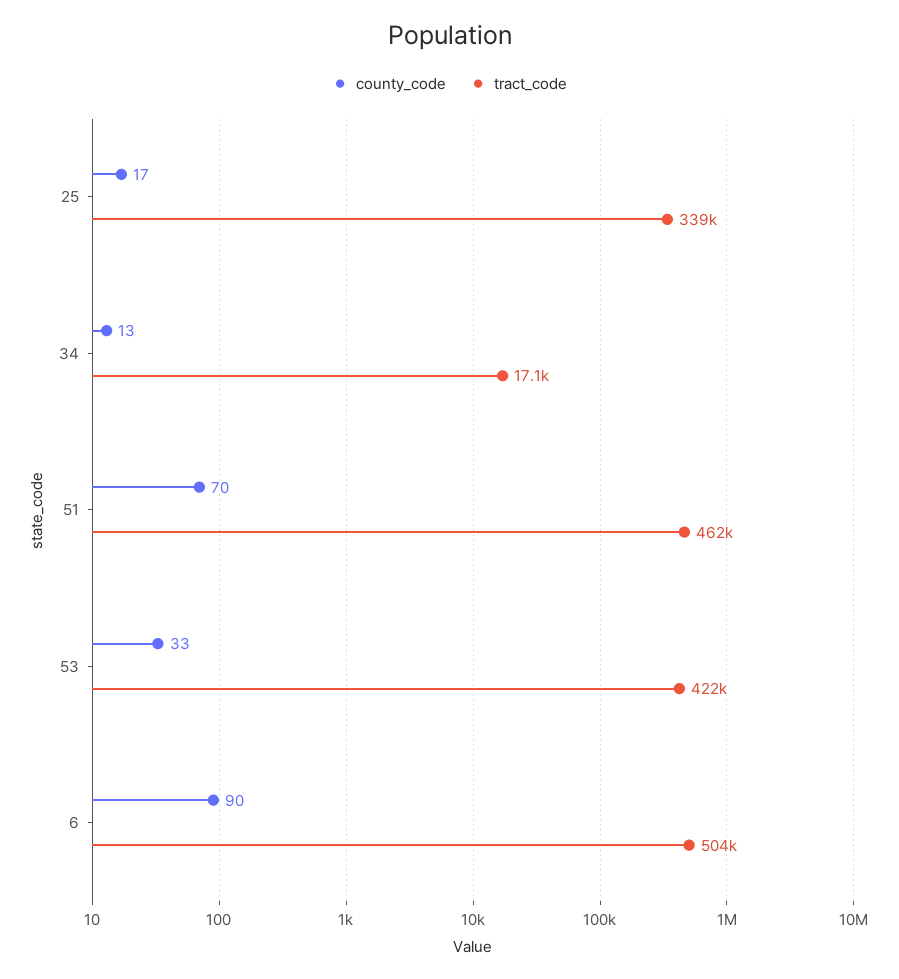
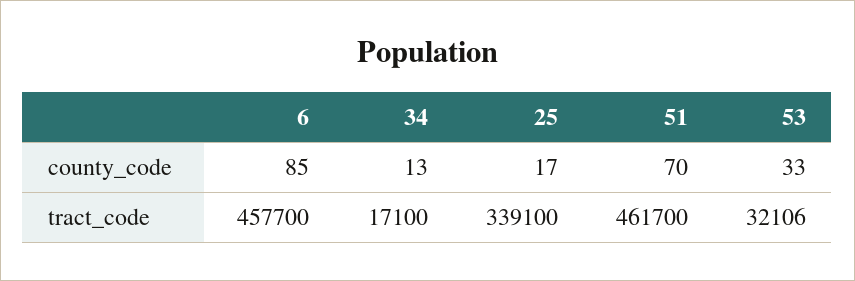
tract_code, 53: 422000 -> 32106
county_code, 6: 90 -> 85
tract_code, 6: 504000 -> 457700

